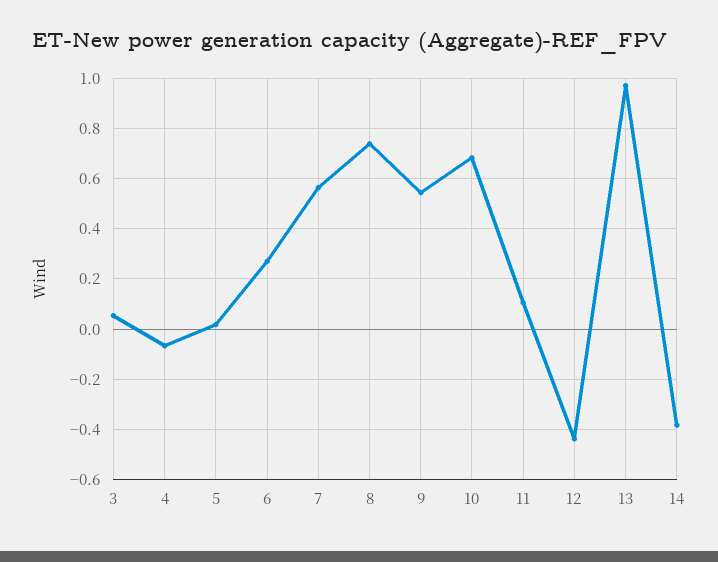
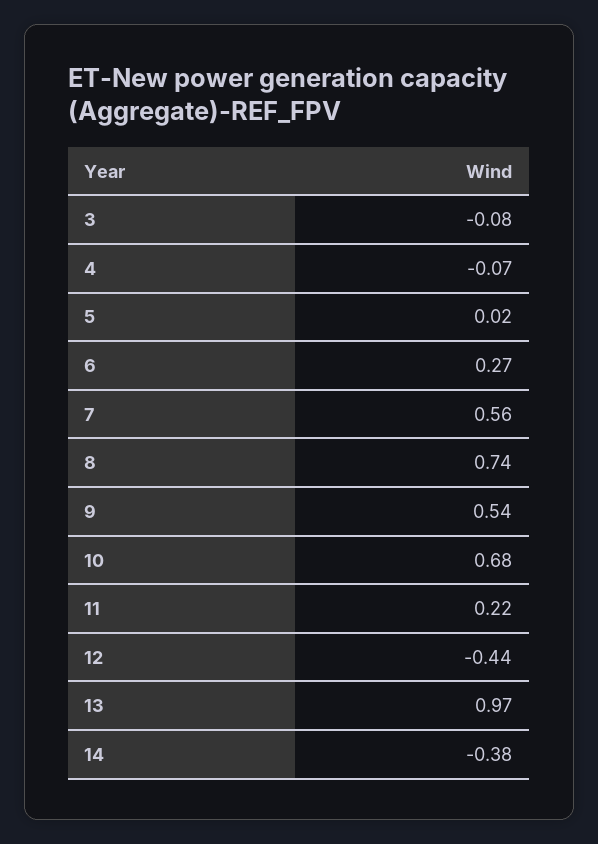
3: 0.05 -> -0.08
11: 0.1 -> 0.22

